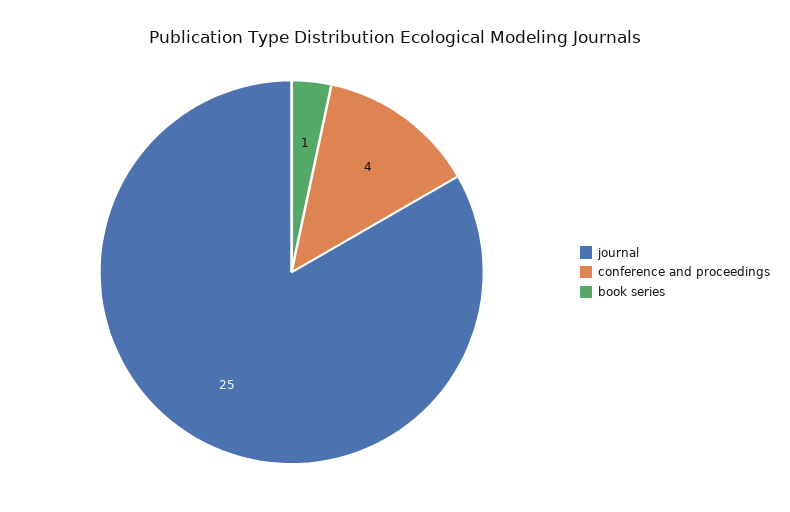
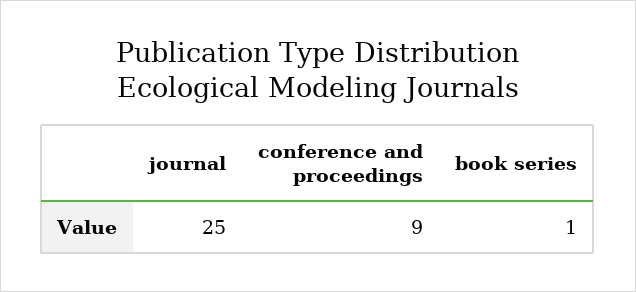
conference and proceedings: 4 -> 9

